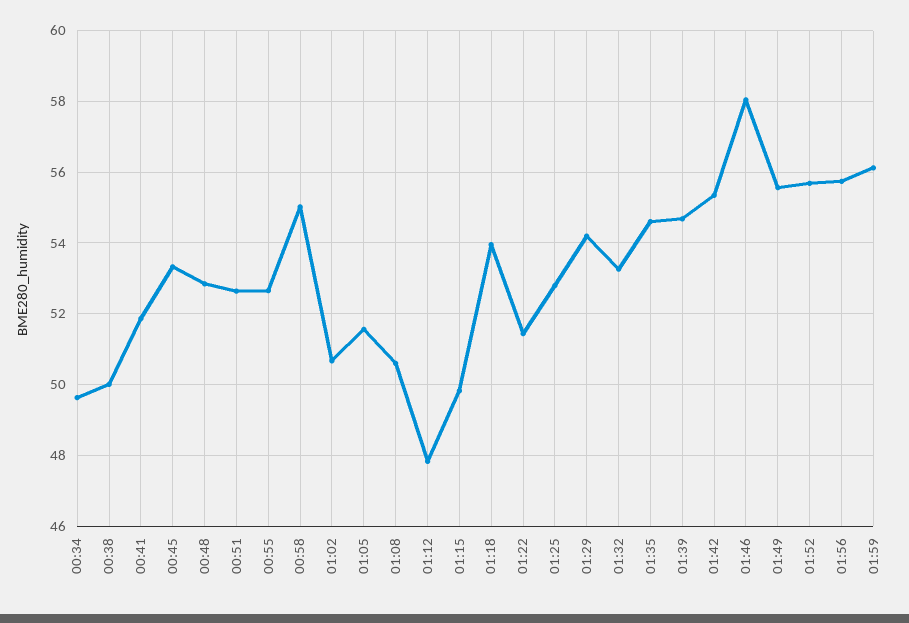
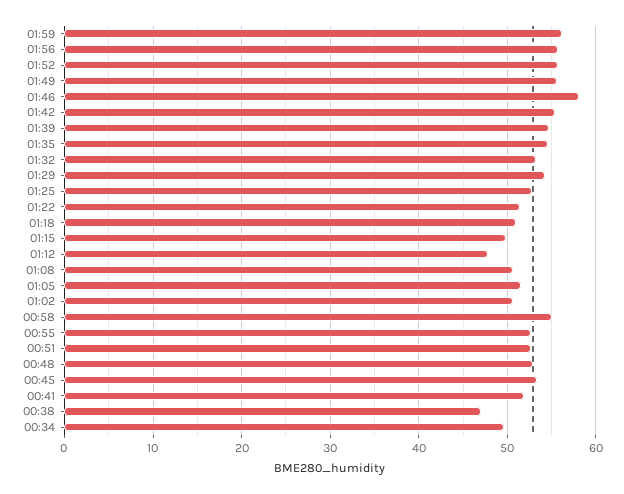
00:38: 50 -> 47
01:18: 54 -> 51

